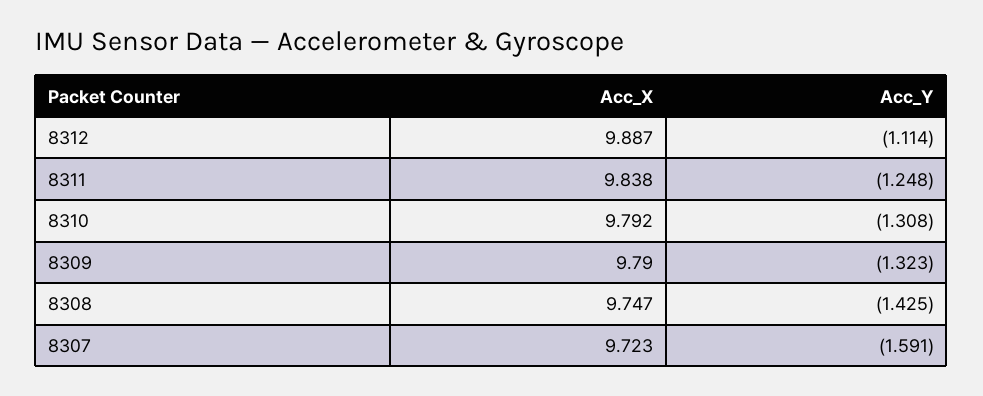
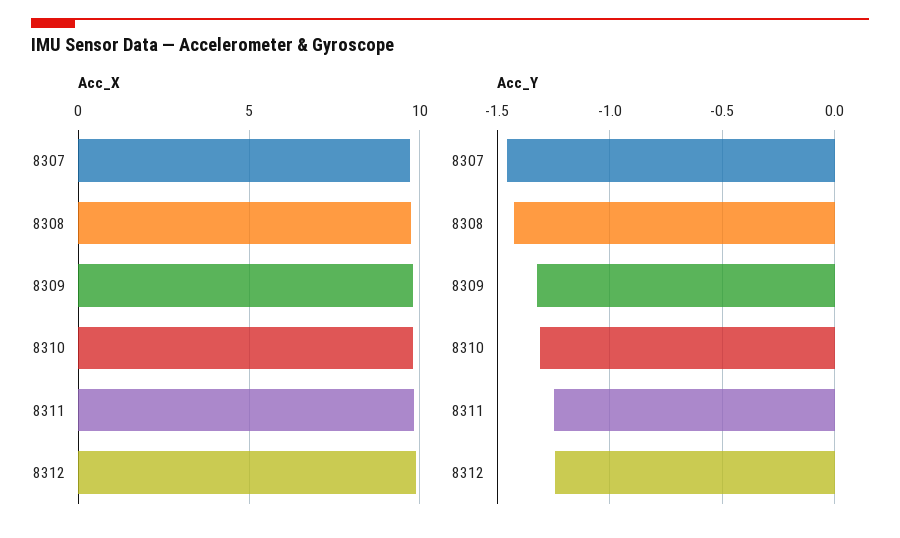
Acc_Y, 8312: -1.114 -> -1.25
Acc_Y, 8307: -1.591 -> -1.45

